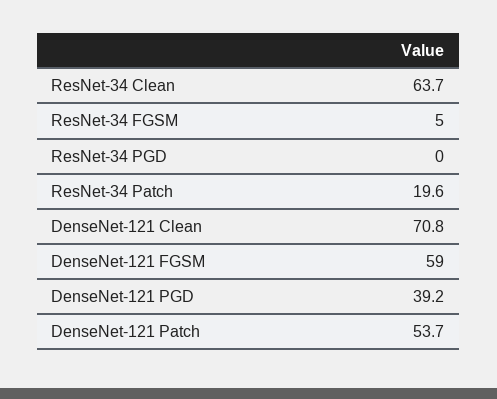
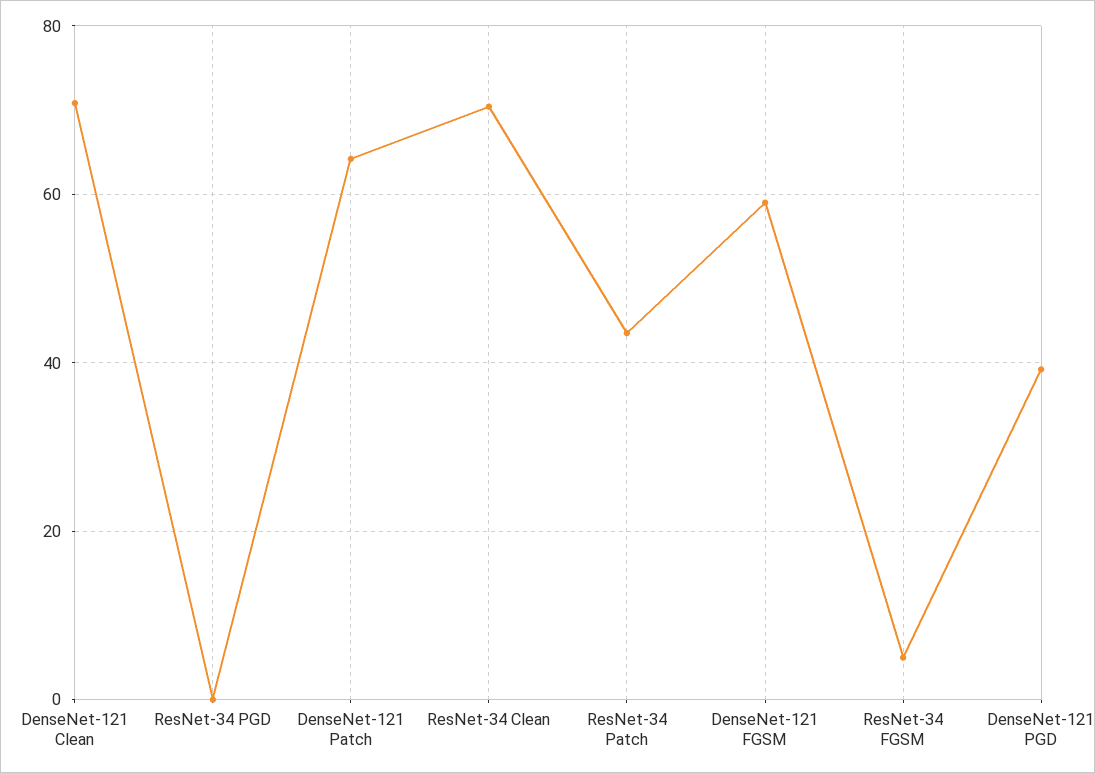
ResNet-34 Clean: 63.7 -> 70
ResNet-34 Patch: 19.6 -> 44
DenseNet-121 Patch: 53.7 -> 64

